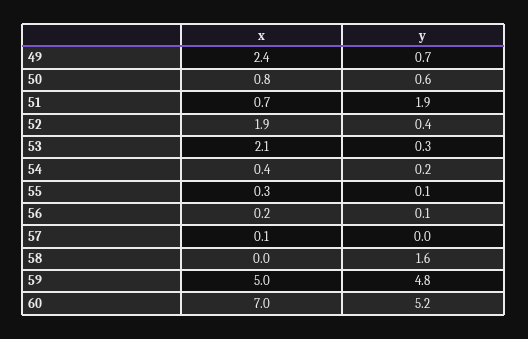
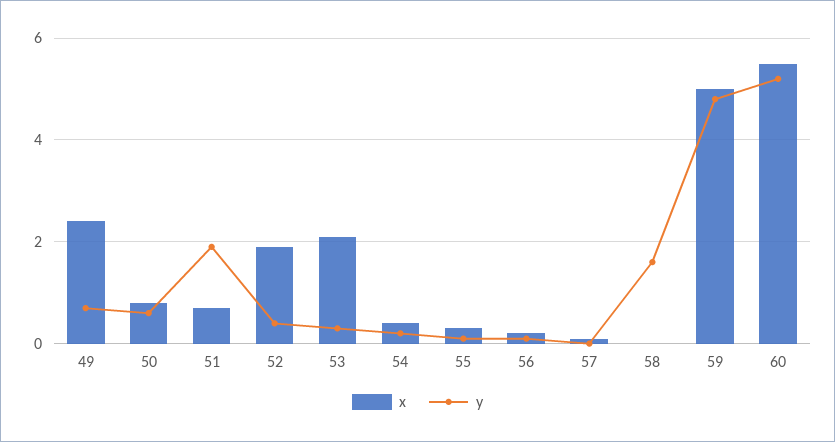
x, 60: 7 -> 5.5

